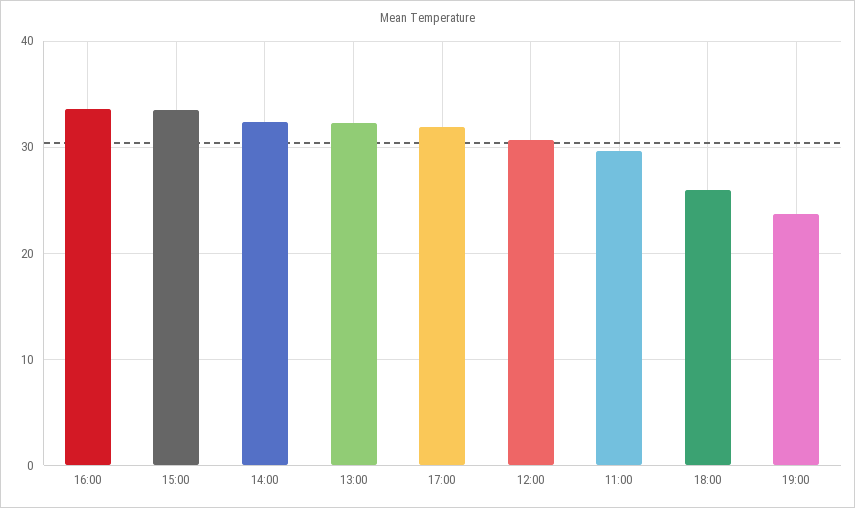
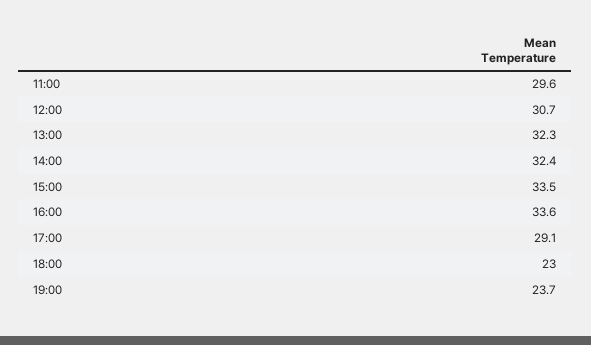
17:00: 32 -> 29.1
18:00: 26 -> 23

